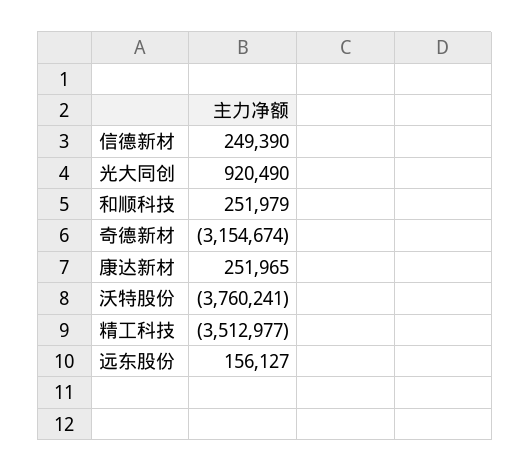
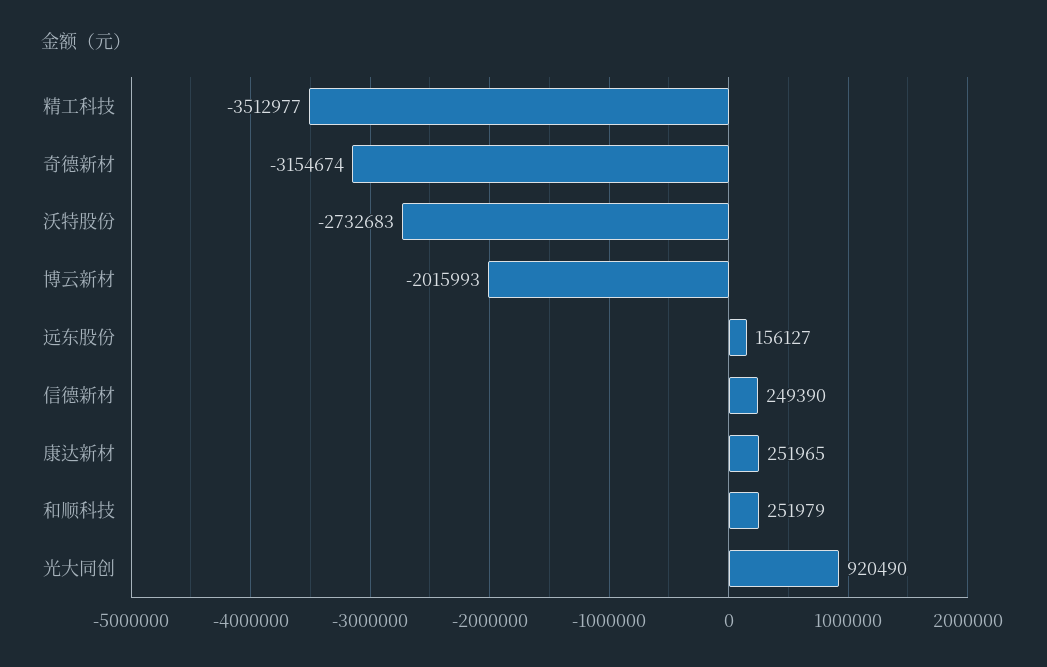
沃特股份: -3760241 -> -2732683
博云新材: none -> -2015993

